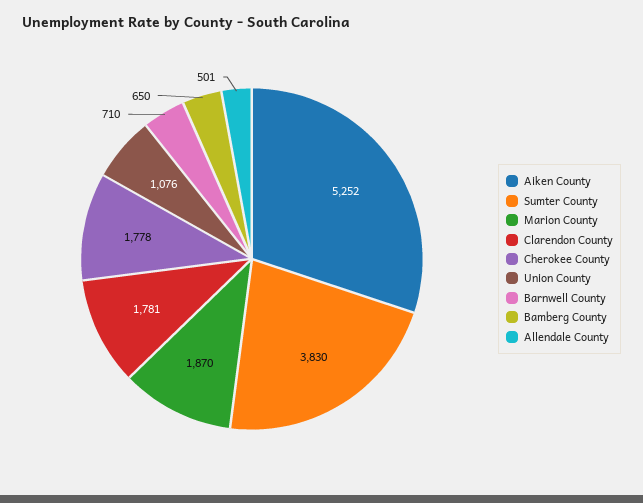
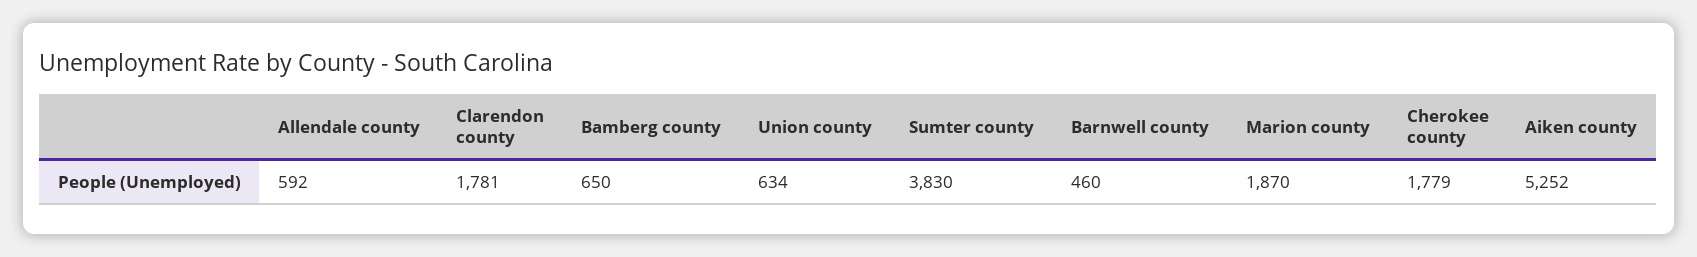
Cherokee County: 1778 -> 1779
Union County: 1076 -> 634
Barnwell County: 710 -> 460
Allendale County: 501 -> 592

